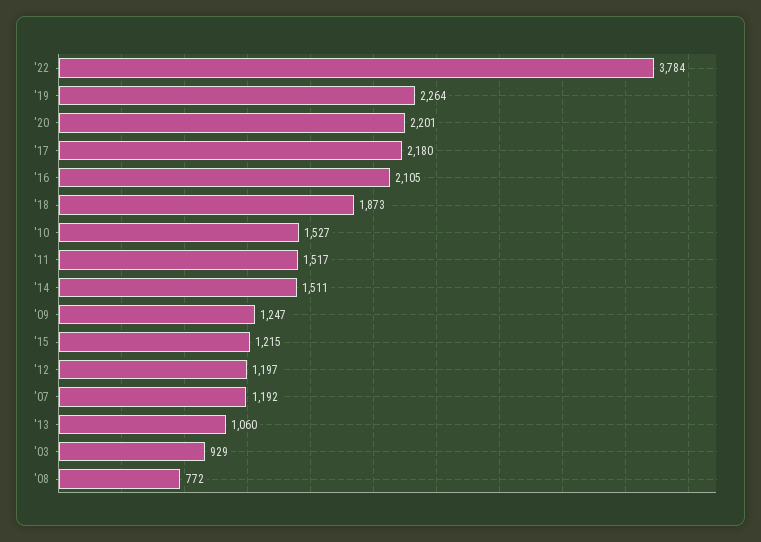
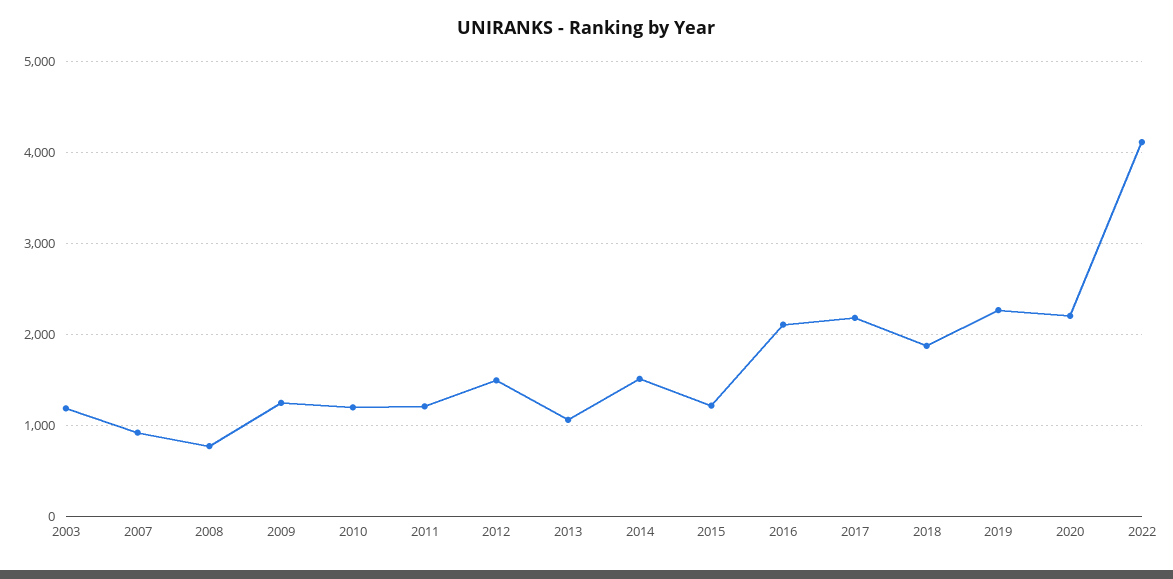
'22: 3784 -> 4100
'10: 1527 -> 1200
'11: 1517 -> 1200
'12: 1197 -> 1500
'07: 1192 -> 900
'03: 929 -> 1200

